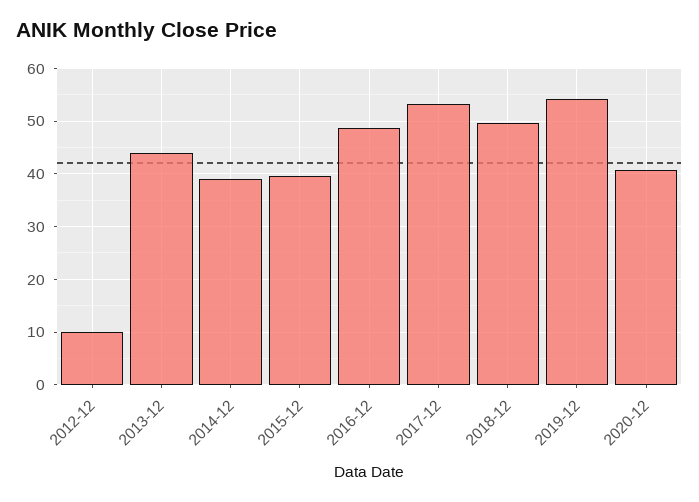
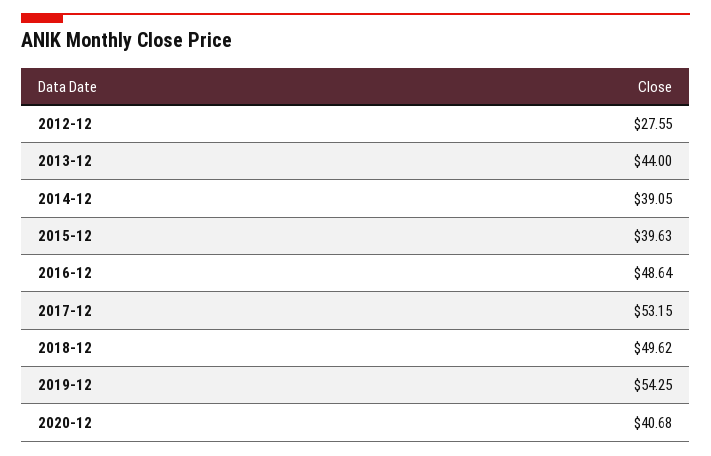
2012-12: 10 -> 27.55

